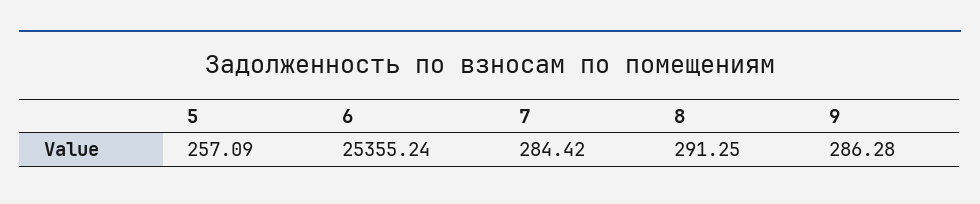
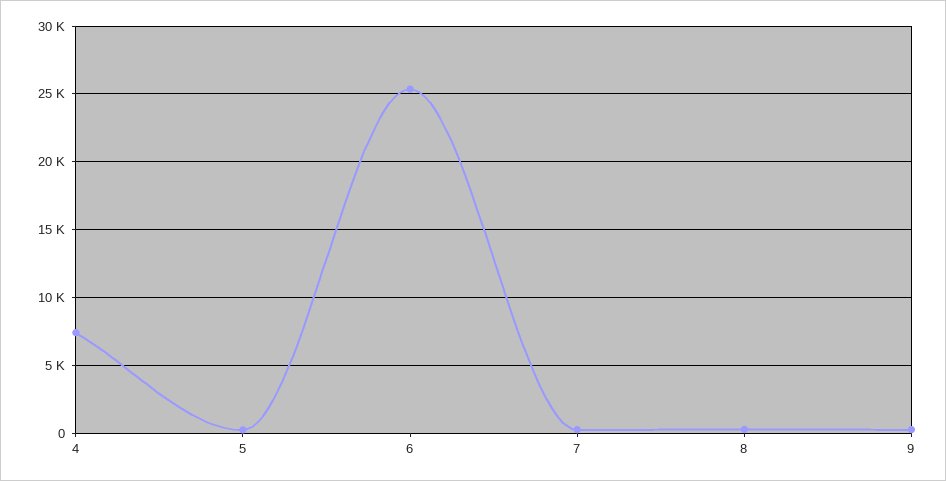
4: none -> 7500

